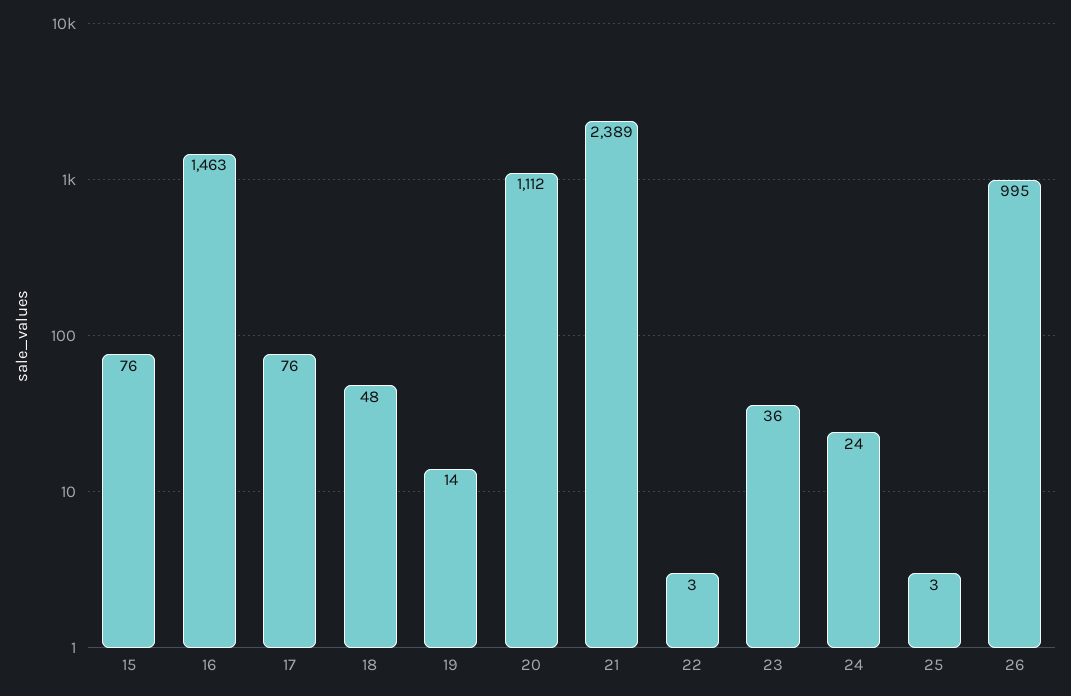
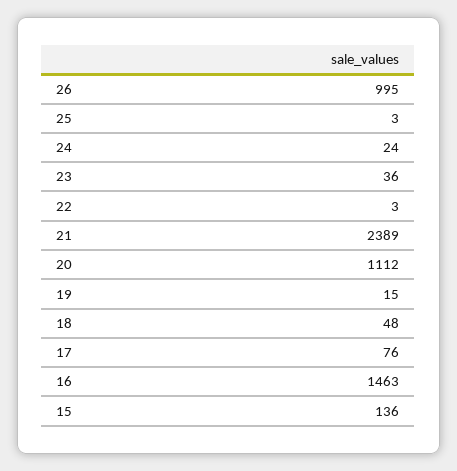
15: 76 -> 136
19: 14 -> 15

